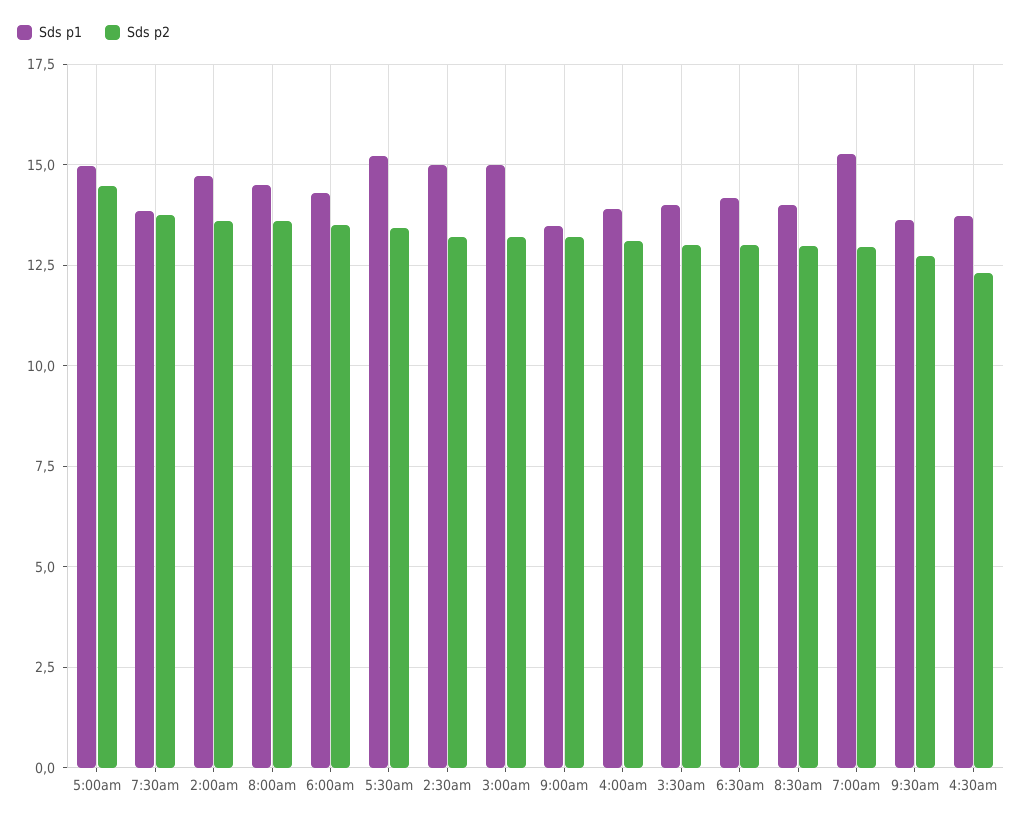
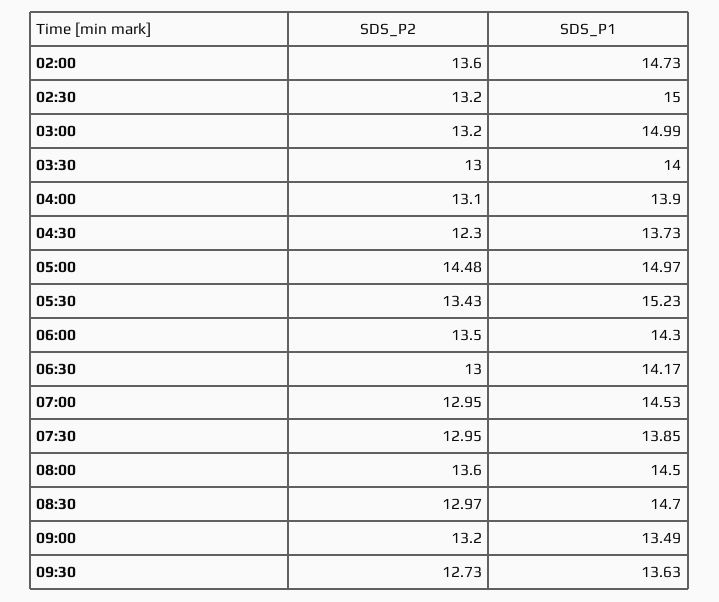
Sds p2, 7:30am: 13.75 -> 12.95
Sds p1, 8:30am: 14 -> 14.7
Sds p1, 7:00am: 15.25 -> 14.53

